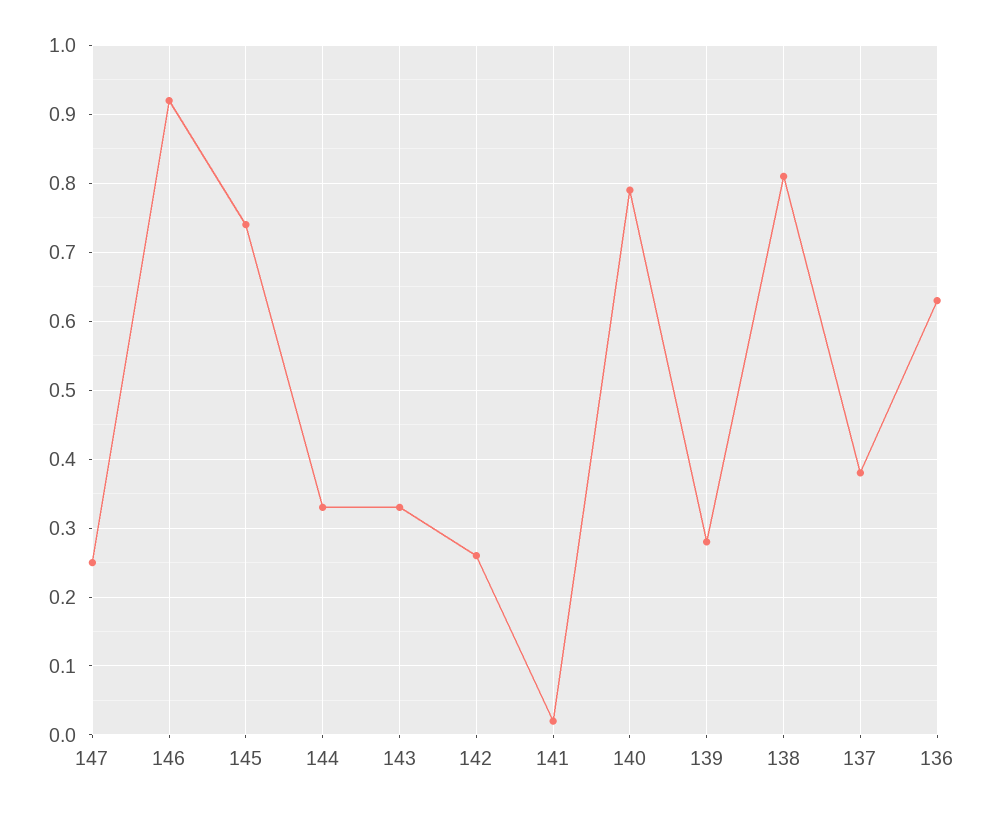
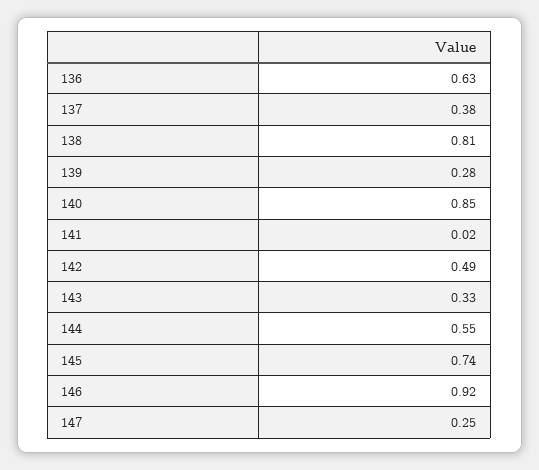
144: 0.33 -> 0.55
142: 0.26 -> 0.49
140: 0.79 -> 0.85

